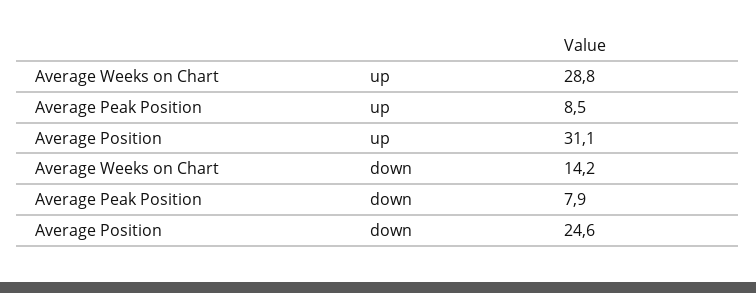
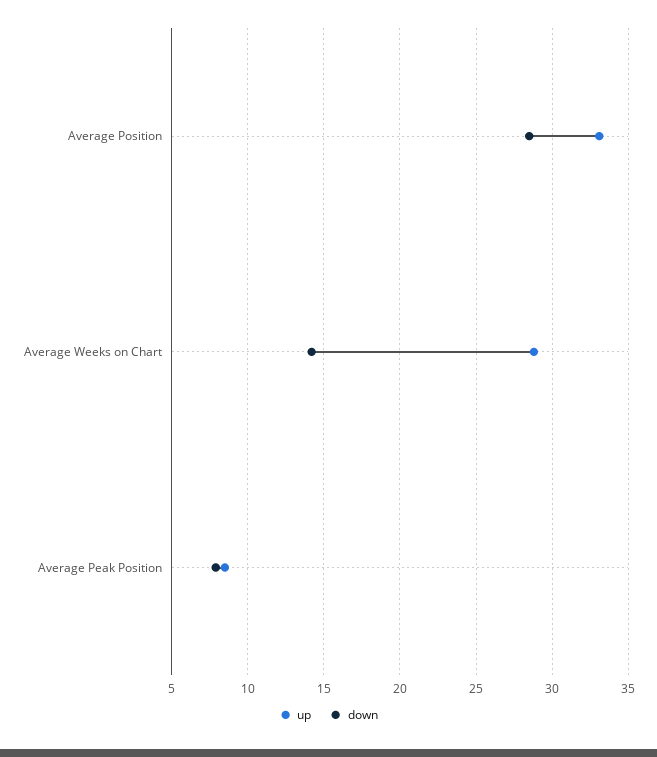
up, Average Position: 31.1 -> 33
down, Average Position: 24.6 -> 28.5

